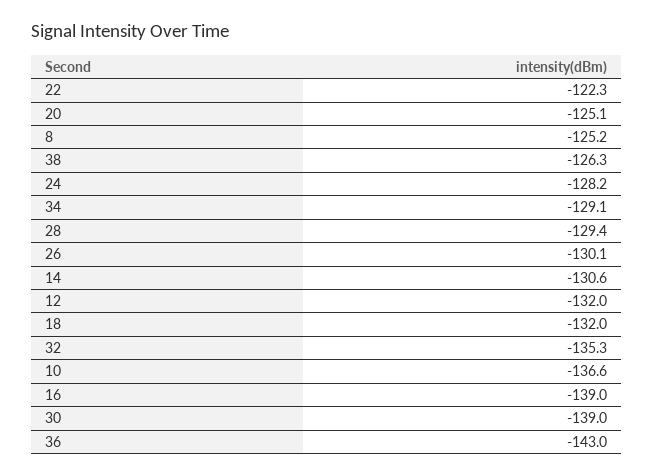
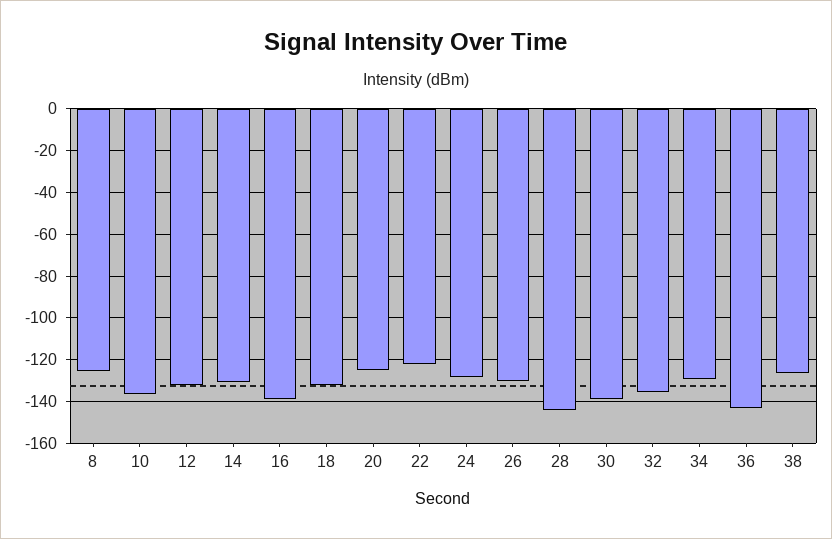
28: -129.4 -> -145

